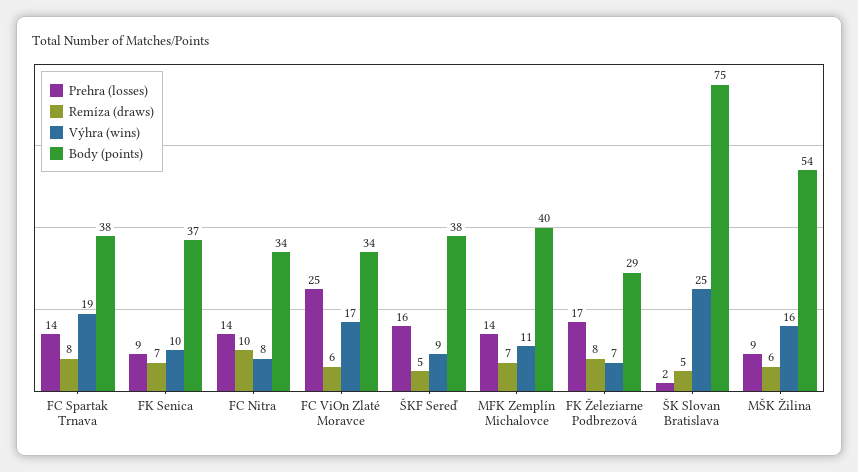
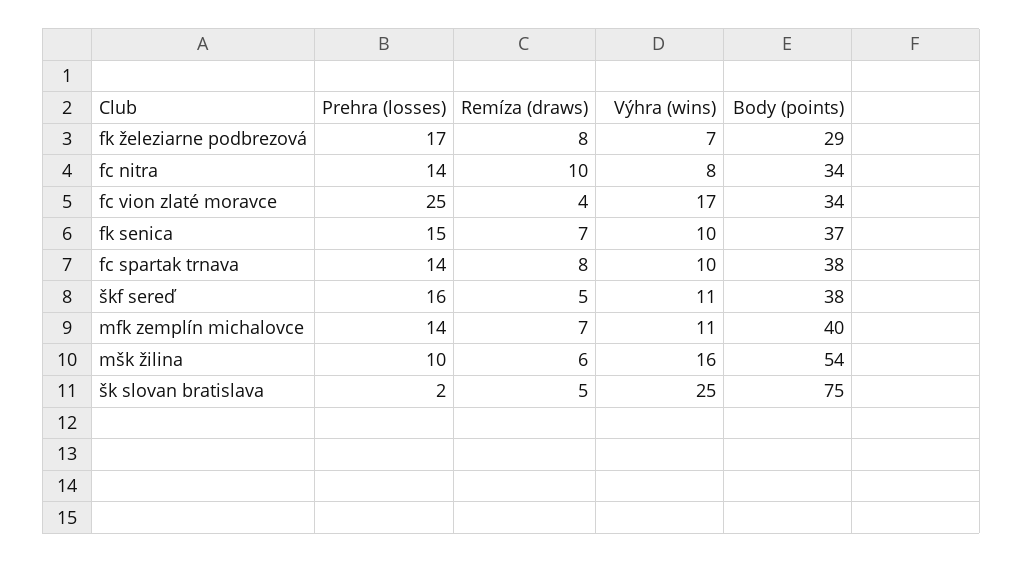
Výhra (wins), FC Spartak Trnava: 19 -> 10
Prehra (losses), FK Senica: 9 -> 15
Remíza (draws), FC ViOn Zlaté Moravce: 6 -> 4
Výhra (wins), ŠKF Sereď: 9 -> 11
Prehra (losses), MŠK Žilina: 9 -> 10

